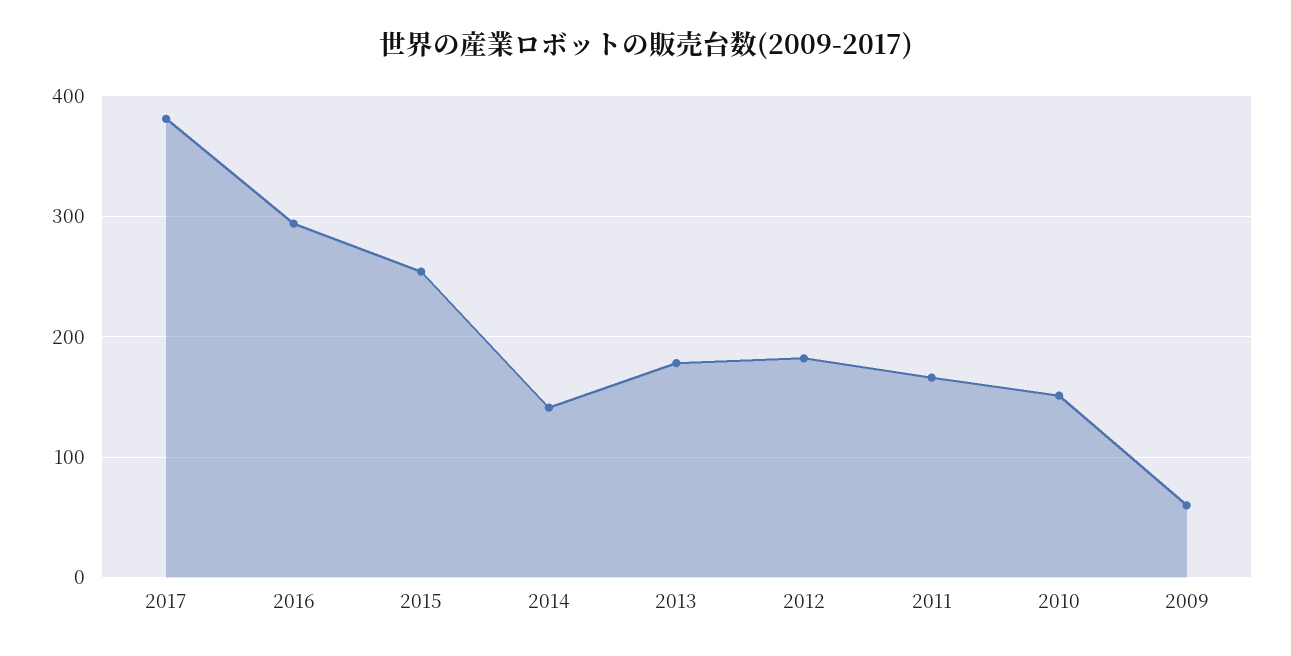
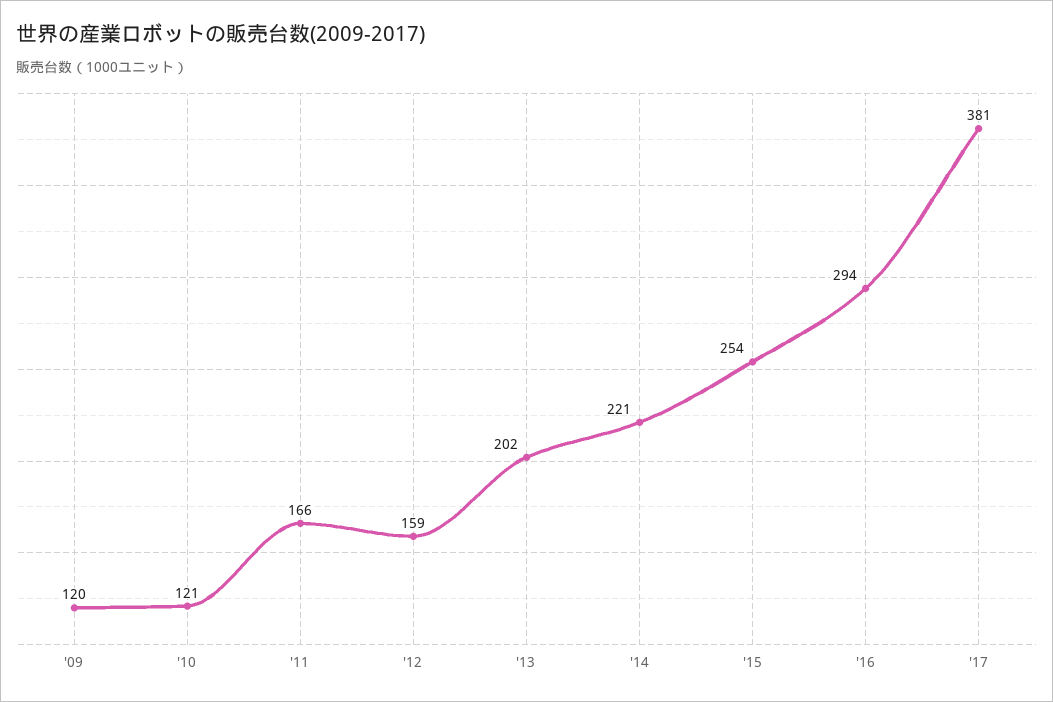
2014: 140 -> 221
2013: 180 -> 202
2012: 180 -> 159
2010: 150 -> 121
2009: 60 -> 120

